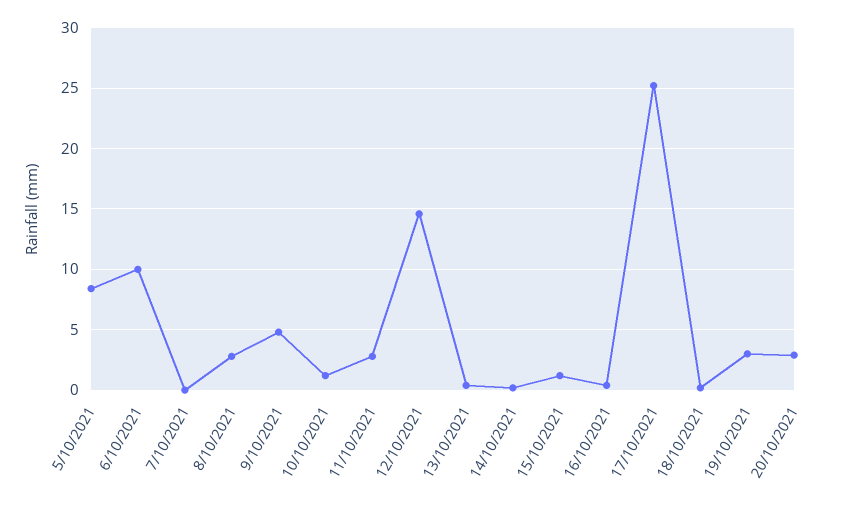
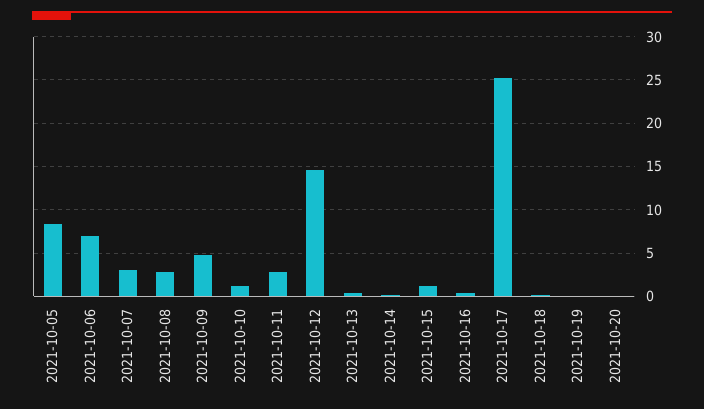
6/10/2021: 10 -> 7
7/10/2021: 0 -> 3
19/10/2021: 3 -> 0
20/10/2021: 3 -> 0

